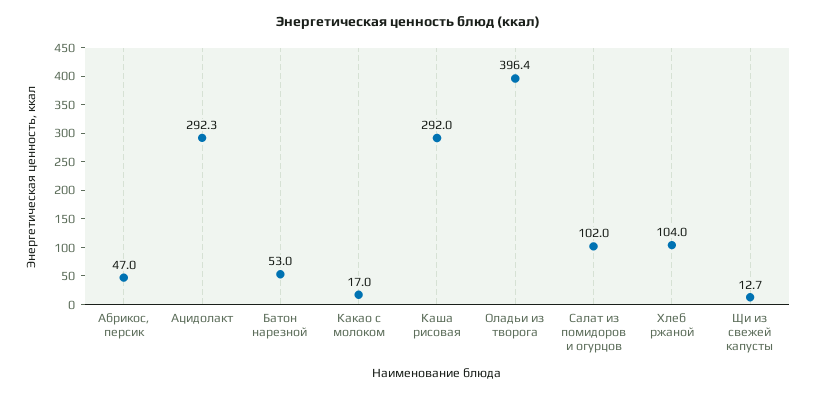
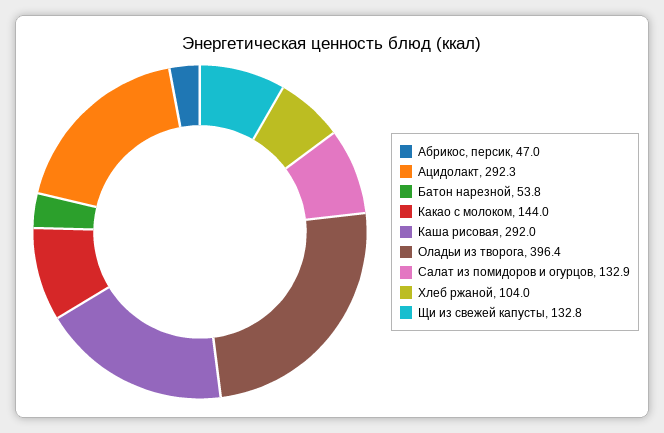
Батон нарезной: 53 -> 53.8
Какао с молоком: 17 -> 144
Салат из помидоров и огурцов: 102 -> 132.9
Щи из свежей капусты: 12.7 -> 132.8

